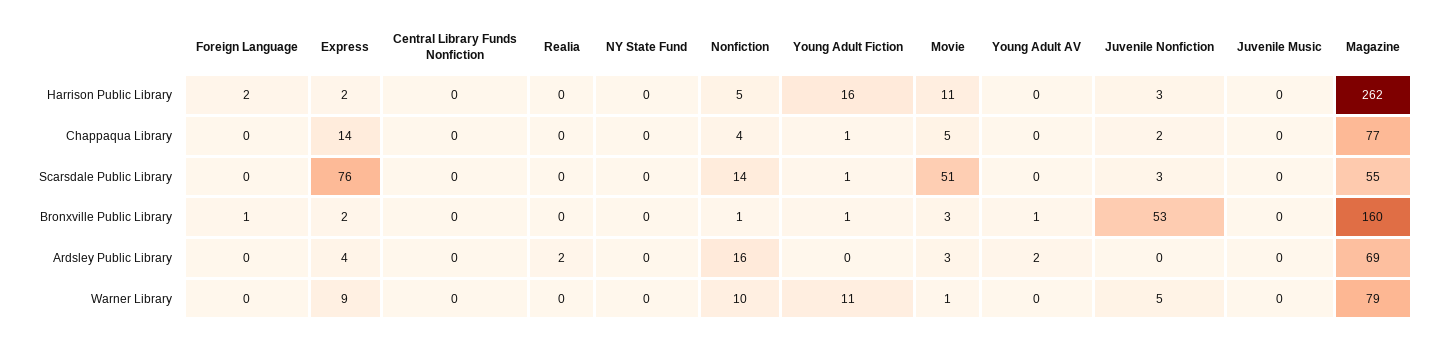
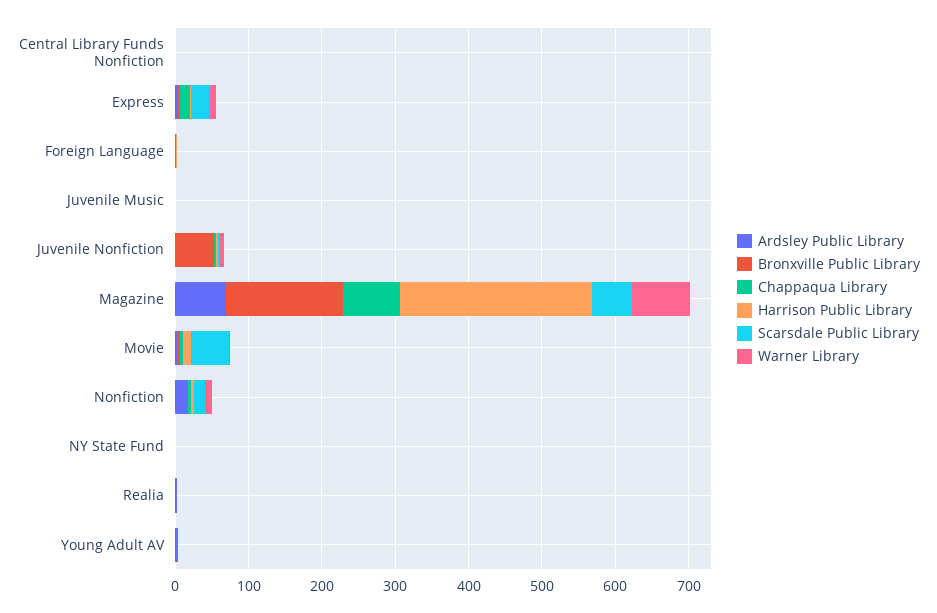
Harrison Public Library, Young Adult Fiction: 16 -> none
Chappaqua Library, Young Adult Fiction: 1 -> none
Scarsdale Public Library, Express: 76 -> 20
Scarsdale Public Library, Young Adult Fiction: 1 -> none
Bronxville Public Library, Young Adult Fiction: 1 -> none
Ardsley Public Library, Young Adult Fiction: 0 -> none
Warner Library, Young Adult Fiction: 11 -> none

